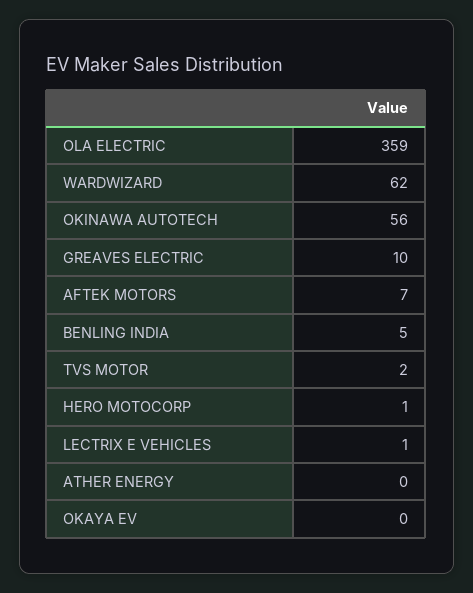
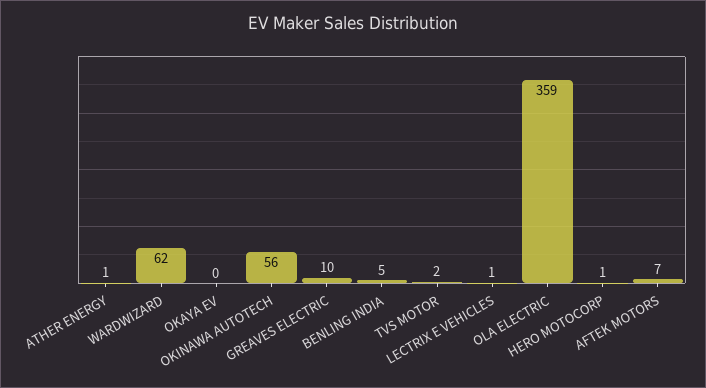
ATHER ENERGY: 0 -> 1

